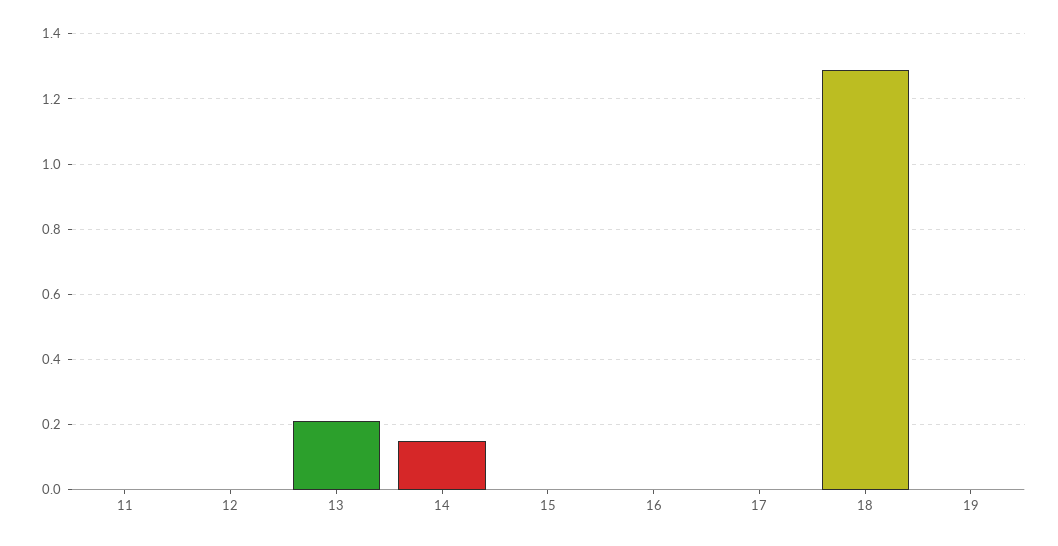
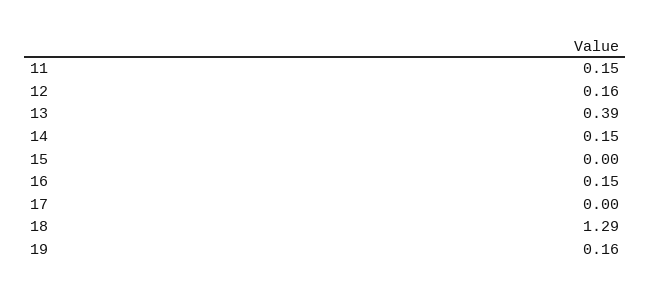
11: 0 -> 0.15
12: 0 -> 0.16
13: 0.2 -> 0.39
16: 0 -> 0.15
19: 0 -> 0.16

